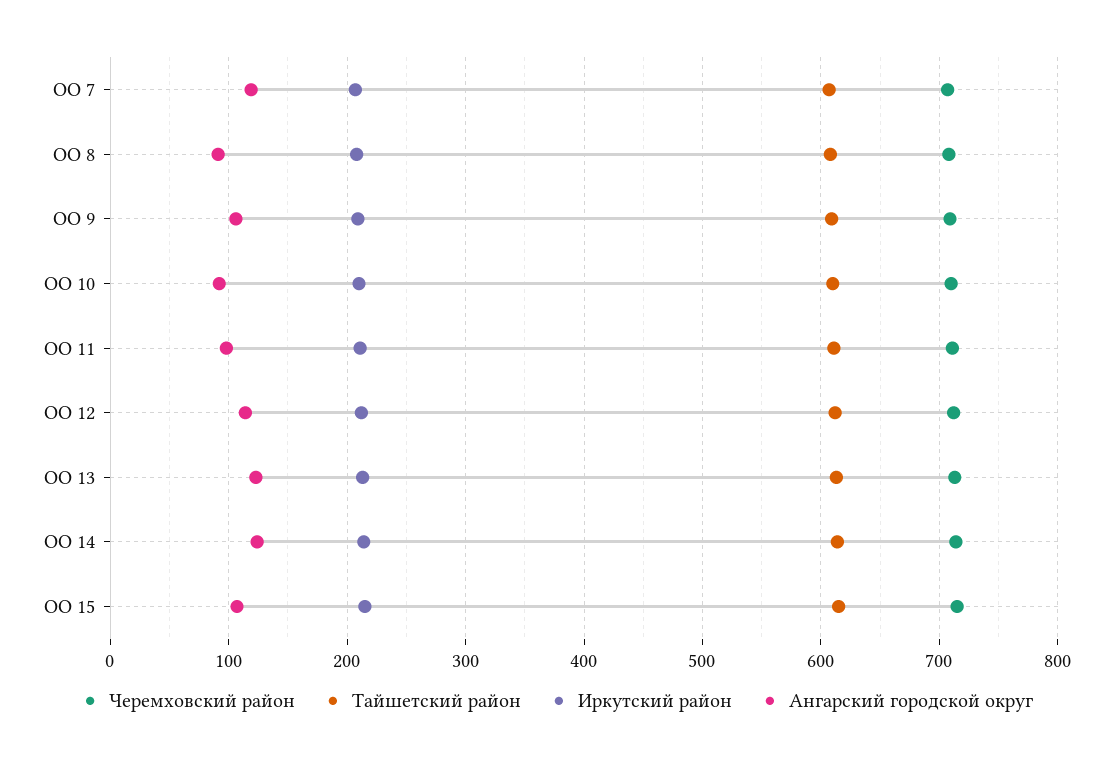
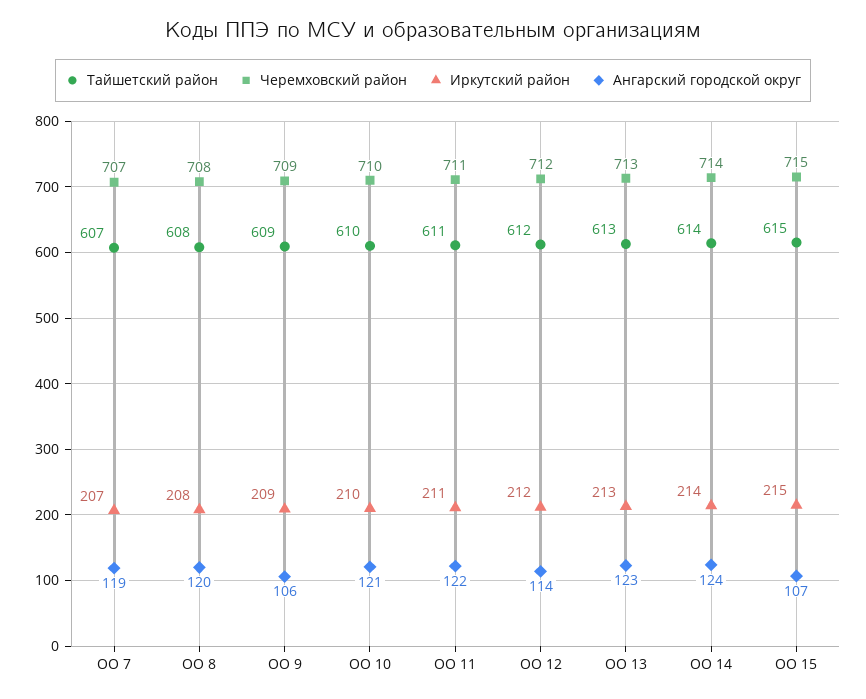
Ангарский городской округ, ОО 8: 90 -> 120
Ангарский городской округ, ОО 10: 90 -> 121
Ангарский городской округ, ОО 11: 100 -> 122

